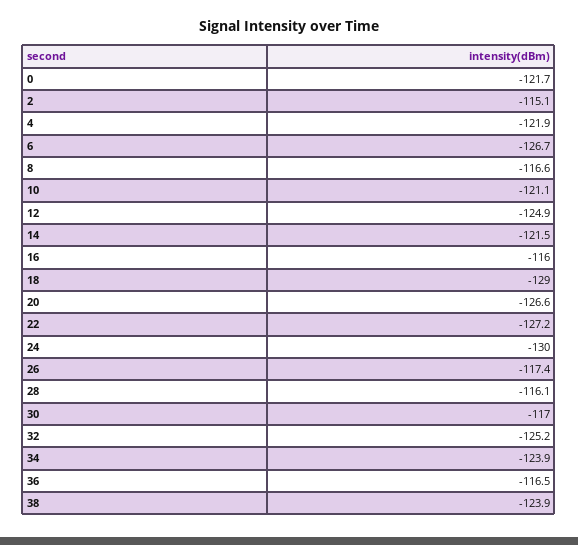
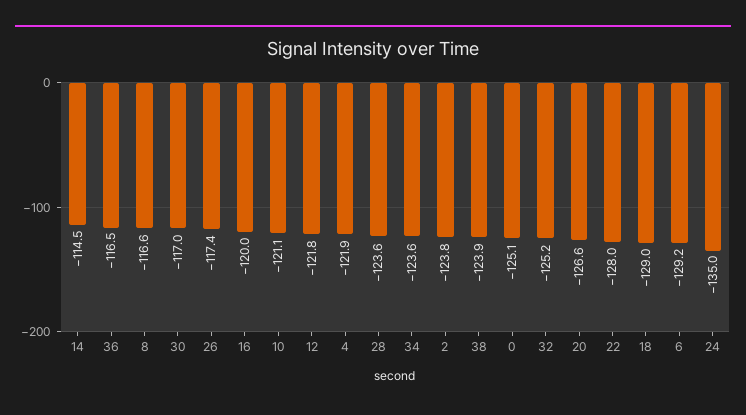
0: -121.7 -> -125.1
2: -115.1 -> -123.8
6: -126.7 -> -129.2
12: -124.9 -> -121.8
14: -121.5 -> -114.5
16: -116 -> -120
22: -127.2 -> -128
24: -130 -> -135
28: -116.1 -> -123.6
34: -123.9 -> -123.6

